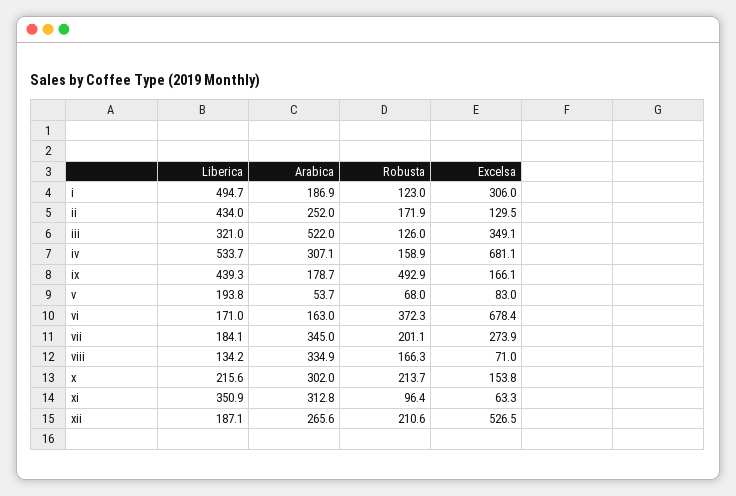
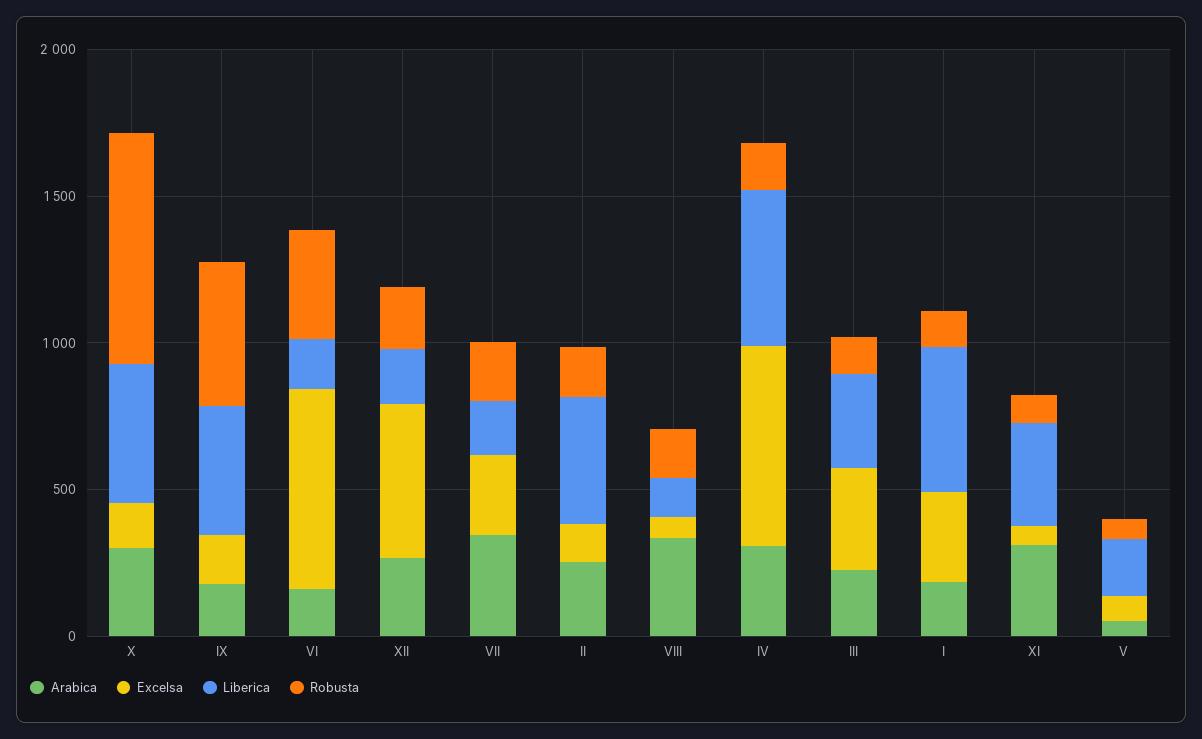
Arabica, iii: 522 -> 200
Liberica, x: 215.6 -> 500
Robusta, x: 213.7 -> 800

